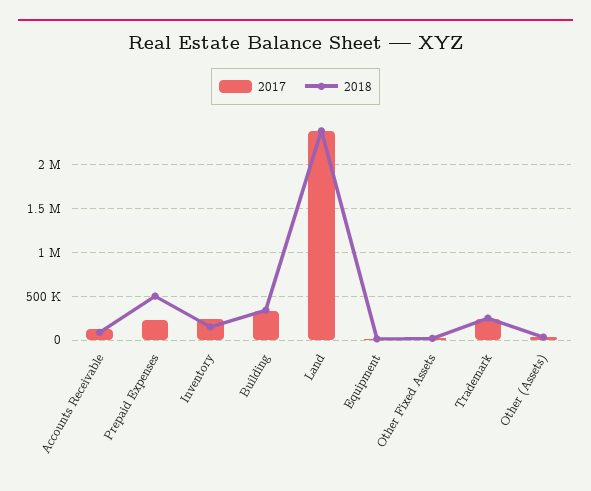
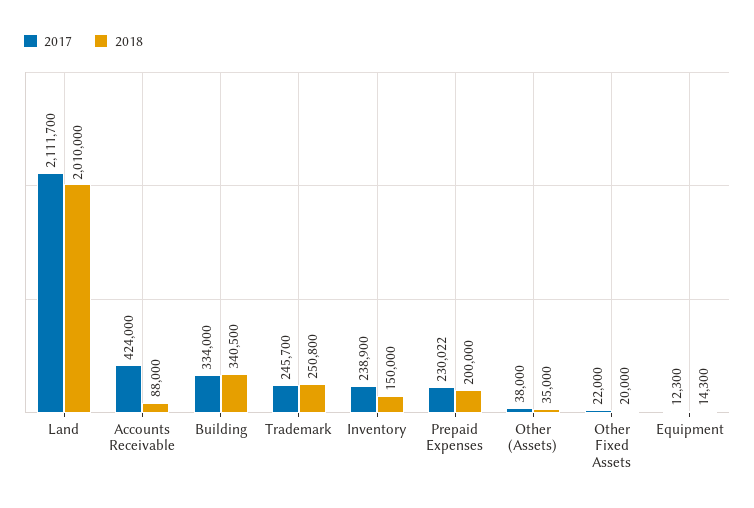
2017, Accounts Receivable: 100000 -> 424000
2018, Prepaid Expenses: 500000 -> 200000
2017, Land: 2400000 -> 2111700
2018, Land: 2400000 -> 2010000

